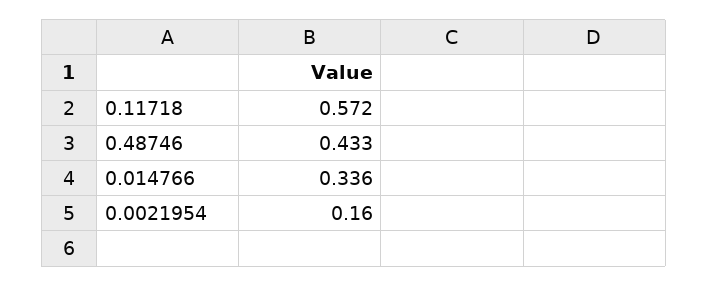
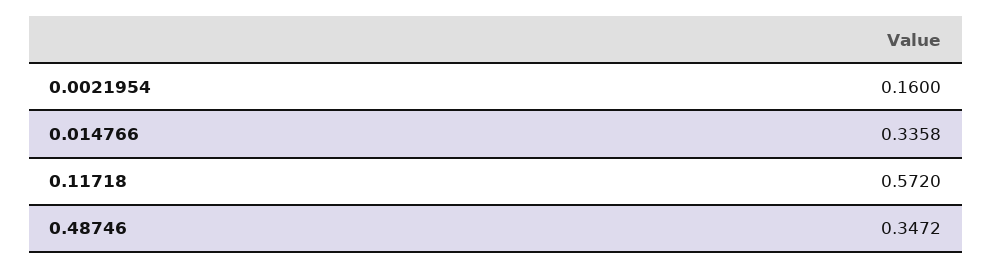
0.48746: 0.433 -> 0.3472

